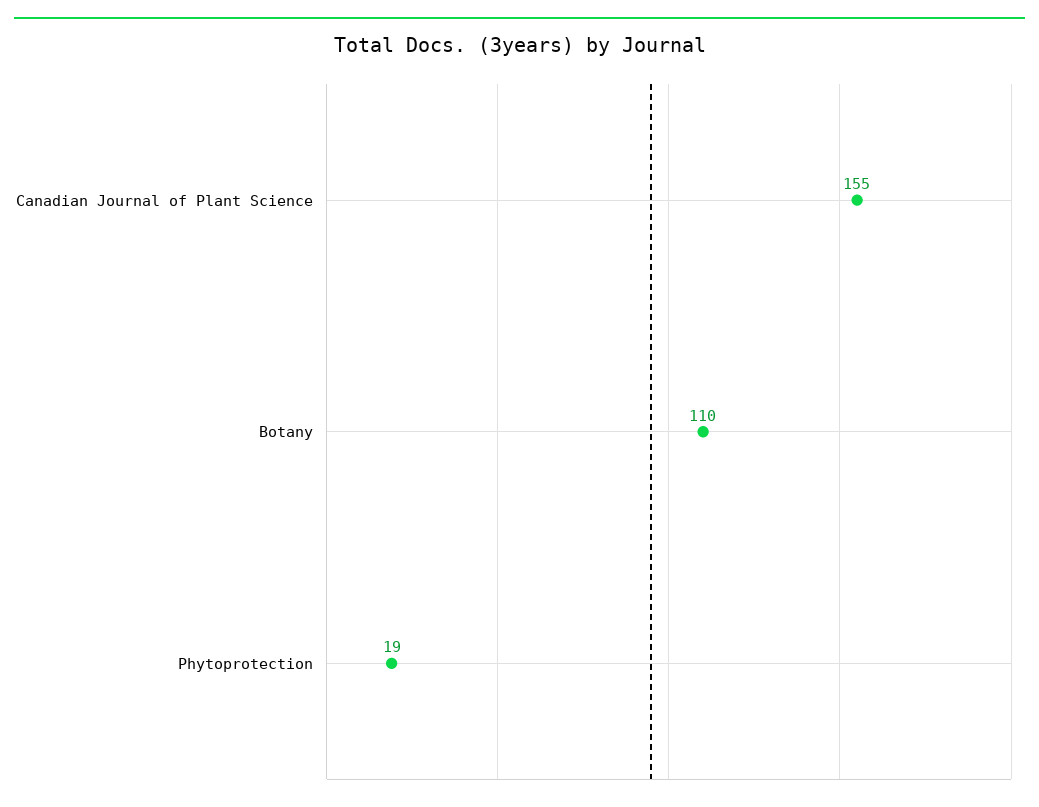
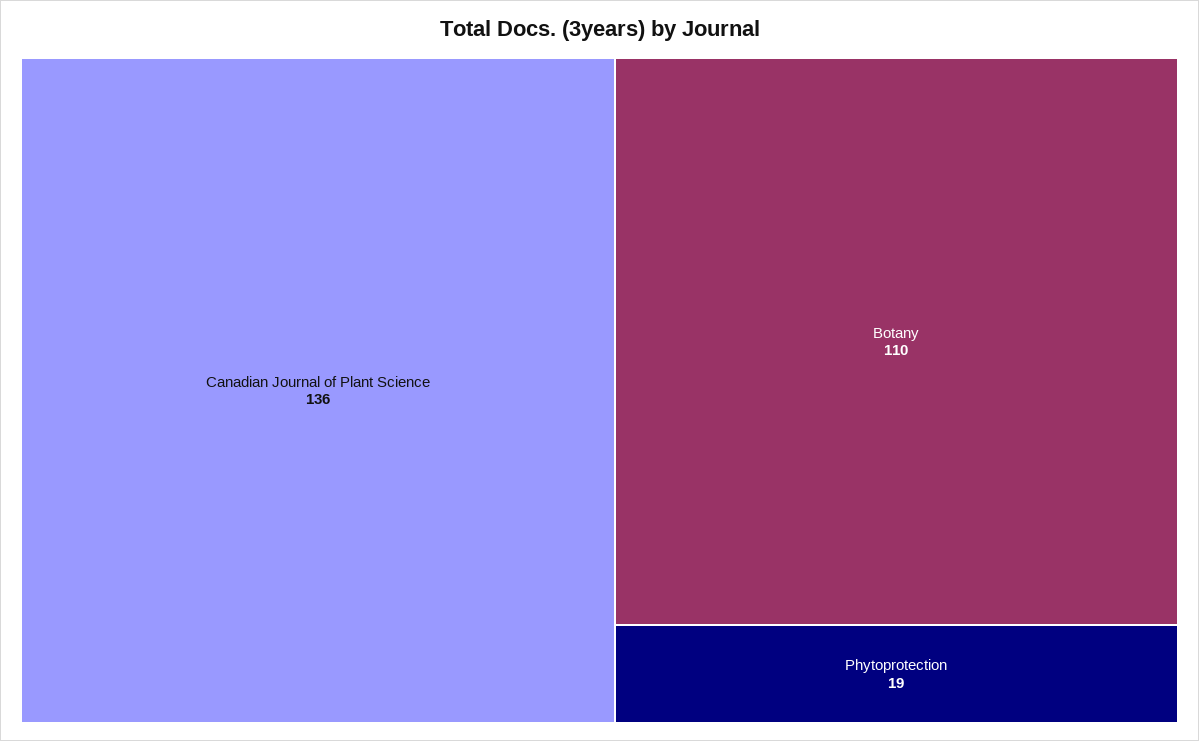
Canadian Journal of Plant Science: 155 -> 136

